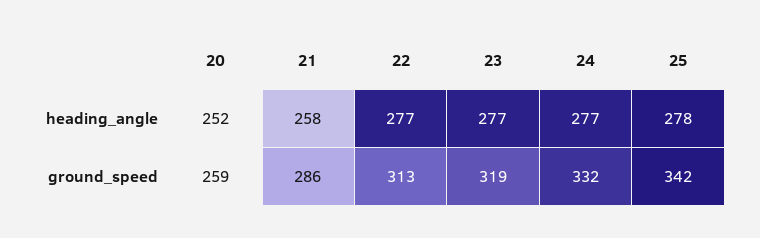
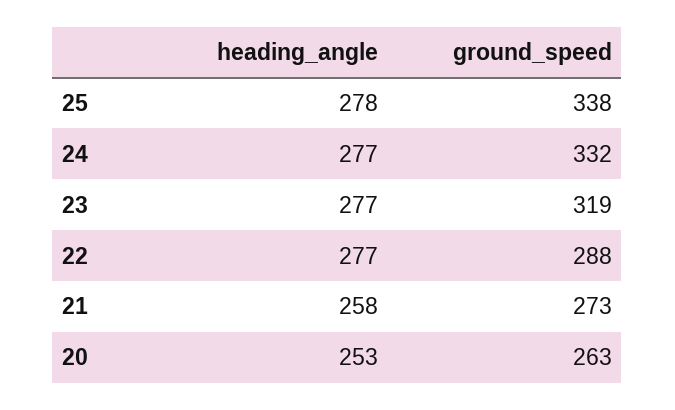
20, heading_angle: 252 -> 253
20, ground_speed: 259 -> 263
21, ground_speed: 286 -> 273
22, ground_speed: 313 -> 288
25, ground_speed: 342 -> 338

